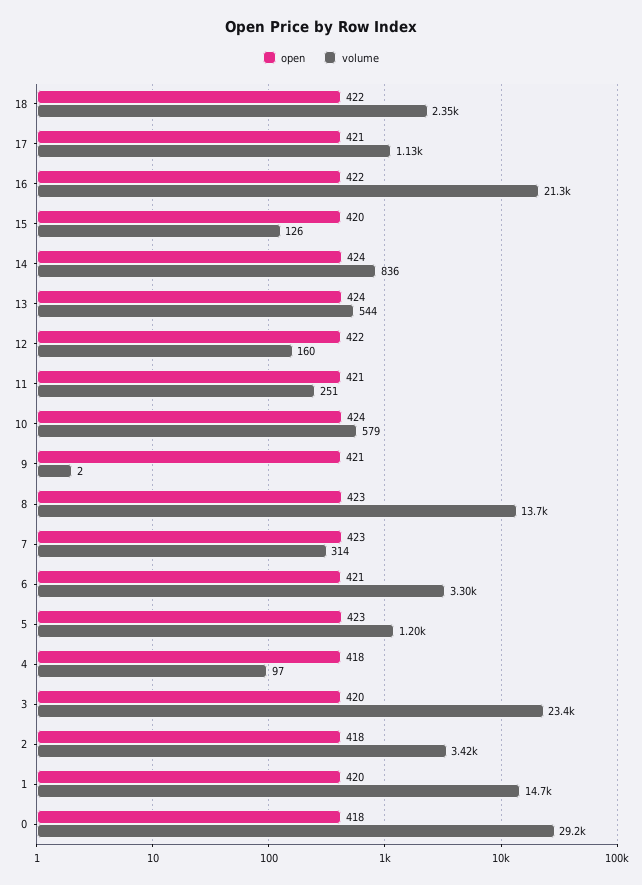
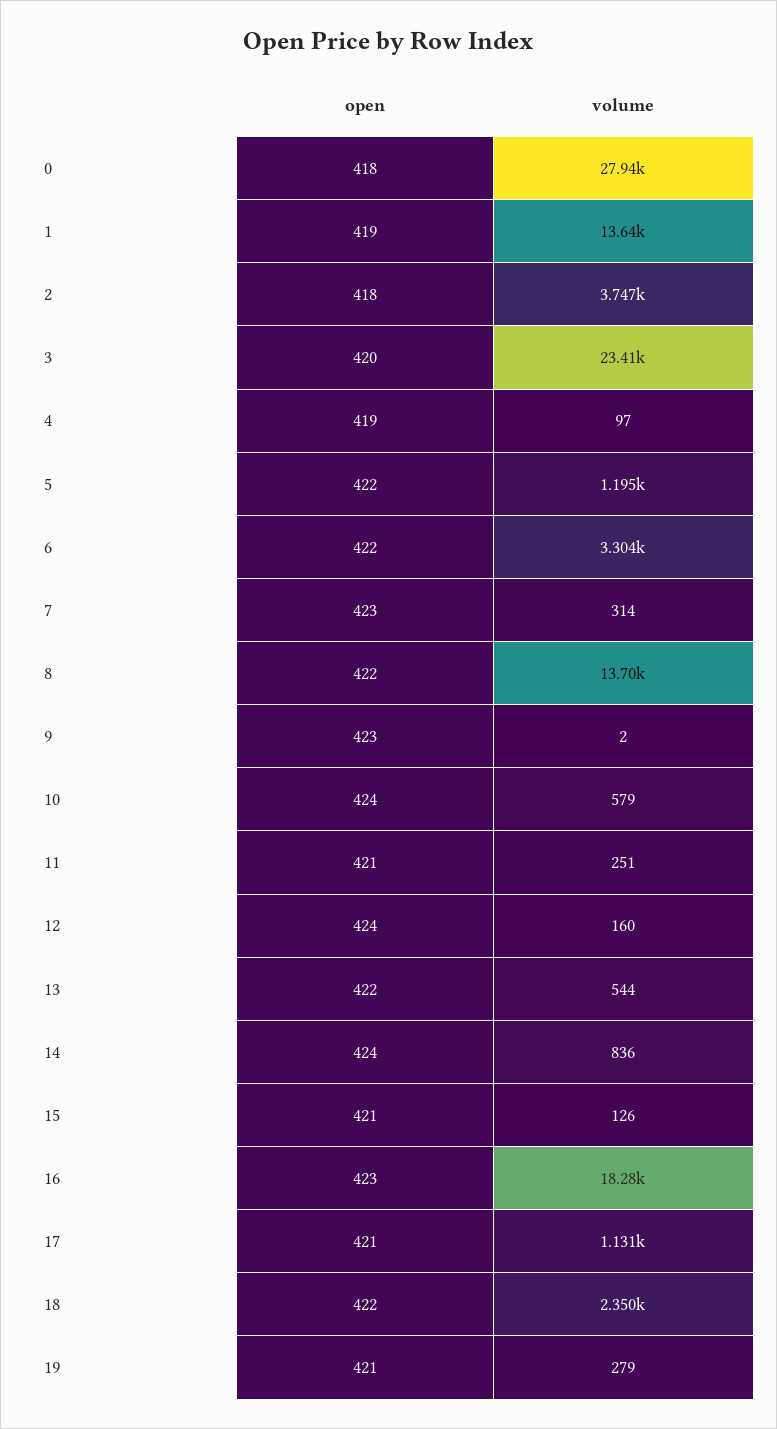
open, 16: 422 -> 423
volume, 16: 21300 -> 18280
open, 15: 420 -> 421
open, 13: 424 -> 422
open, 12: 422 -> 424
open, 9: 421 -> 423
open, 8: 423 -> 422
open, 6: 421 -> 422
open, 5: 423 -> 422
open, 4: 418 -> 419
volume, 2: 3420 -> 3747
open, 1: 420 -> 419
volume, 1: 14700 -> 13640
volume, 0: 29200 -> 27940
open, 19: none -> 421
volume, 19: none -> 279

